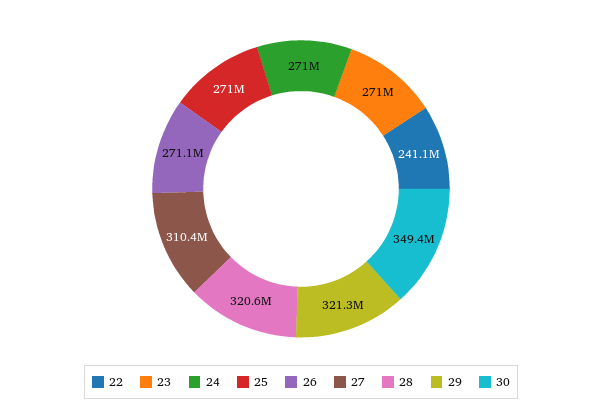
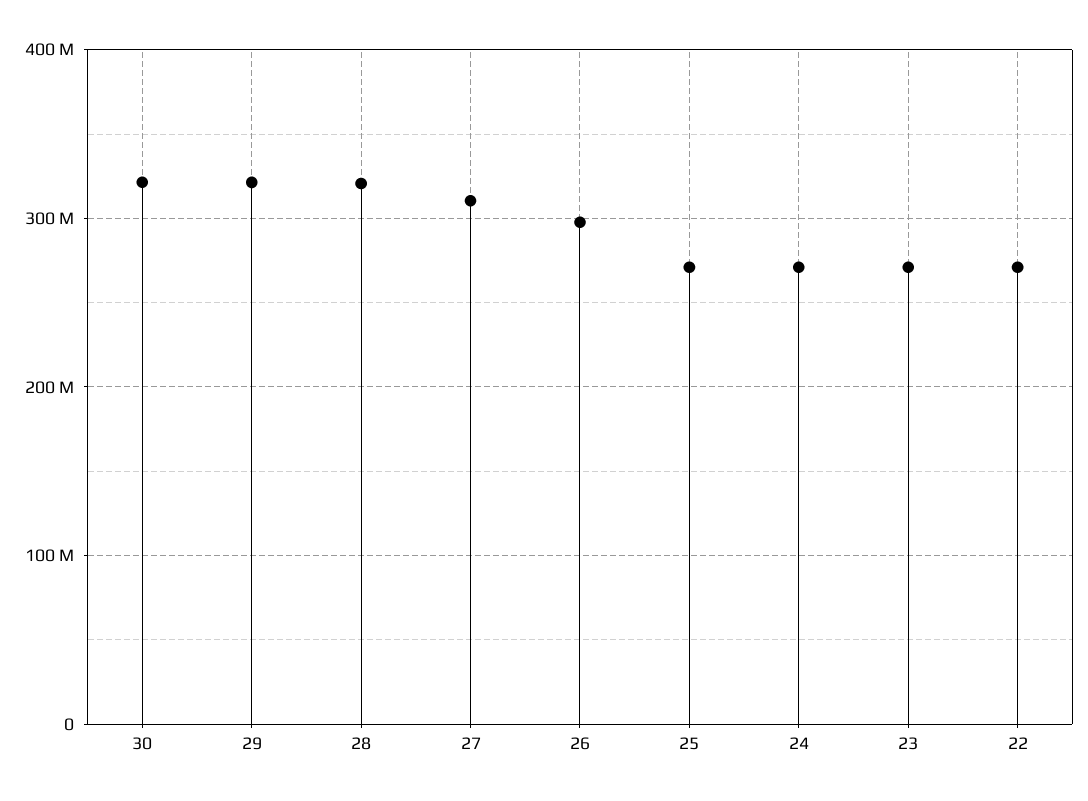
22: 241100000 -> 270000000
26: 271100000 -> 300000000
30: 349400000 -> 320000000

